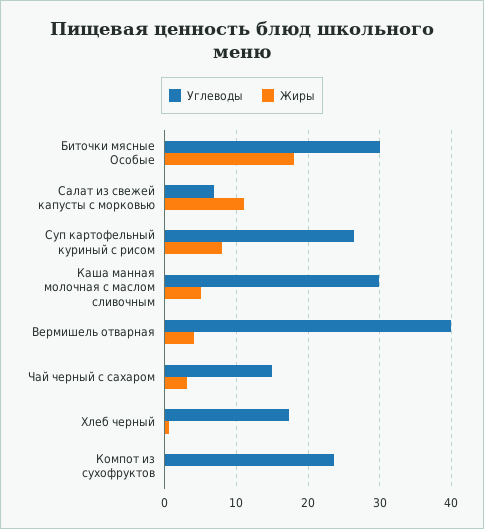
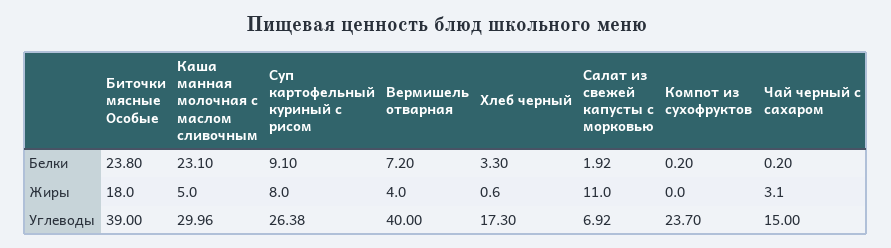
Углеводы, Биточки мясные Особые: 30 -> 39
Белки, Биточки мясные Особые: none -> 23.8
Белки, Каша манная молочная с маслом сливочным: none -> 23.1
Белки, Суп картофельный куриный с рисом: none -> 9.1
Белки, Вермишель отварная: none -> 7.2
Белки, Хлеб черный: none -> 3.3
Белки, Салат из свежей капусты с морковью: none -> 1.92
Белки, Компот из сухофруктов: none -> 0.2
Белки, Чай черный с сахаром: none -> 0.2

